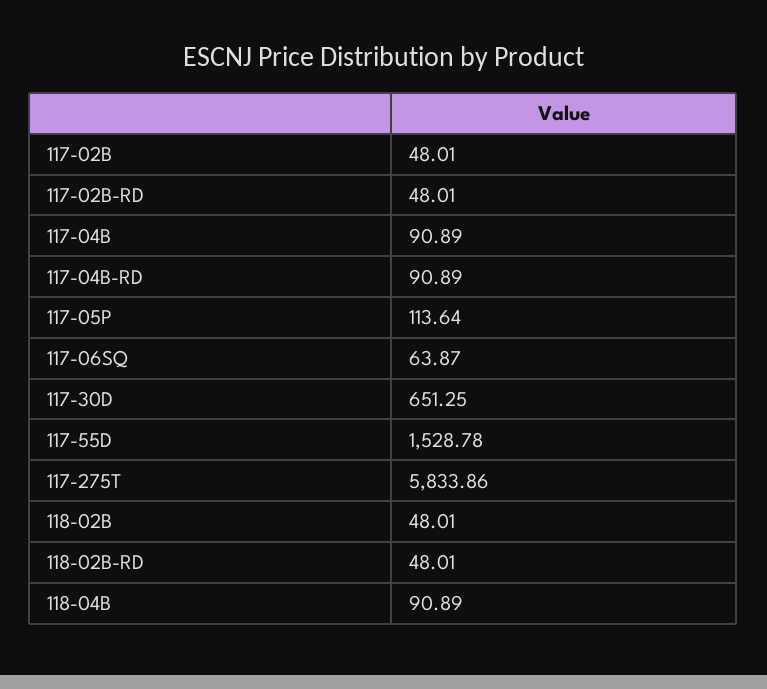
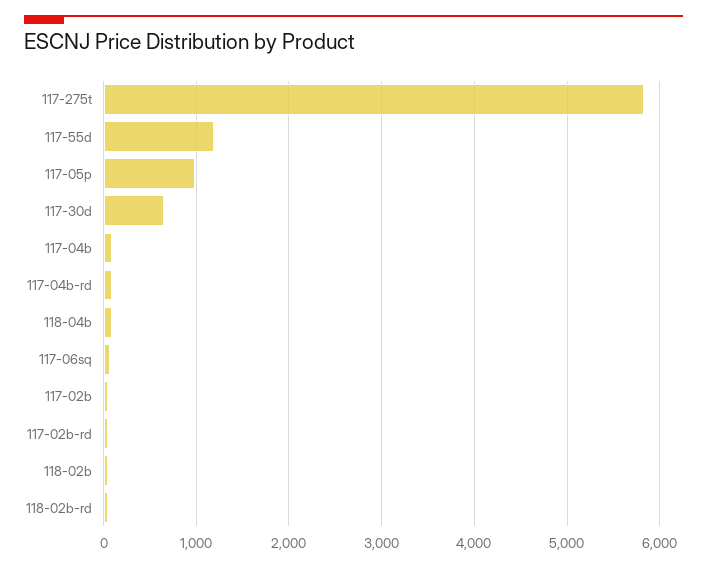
117-05P: 113.64 -> 1000
117-55D: 1528.78 -> 1200

